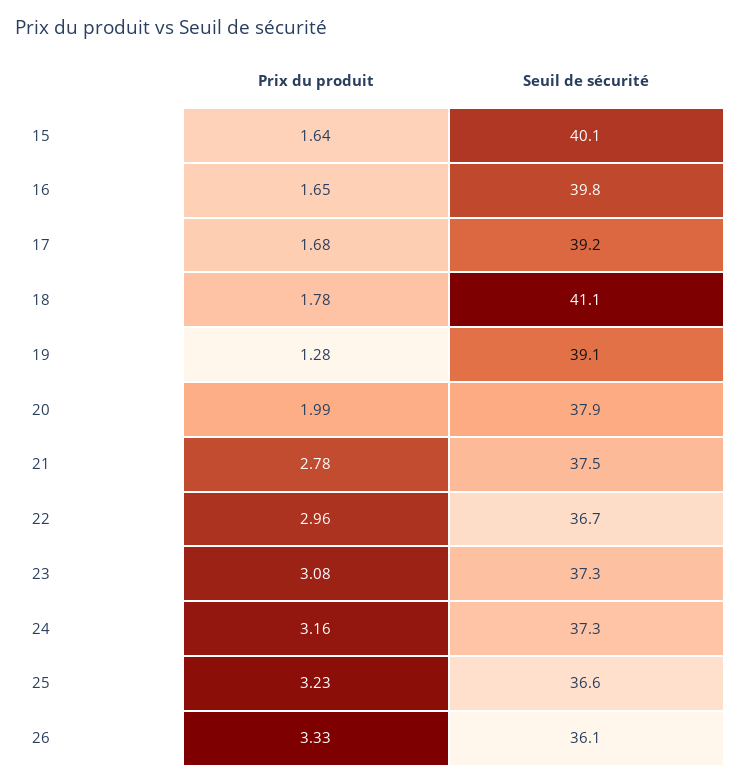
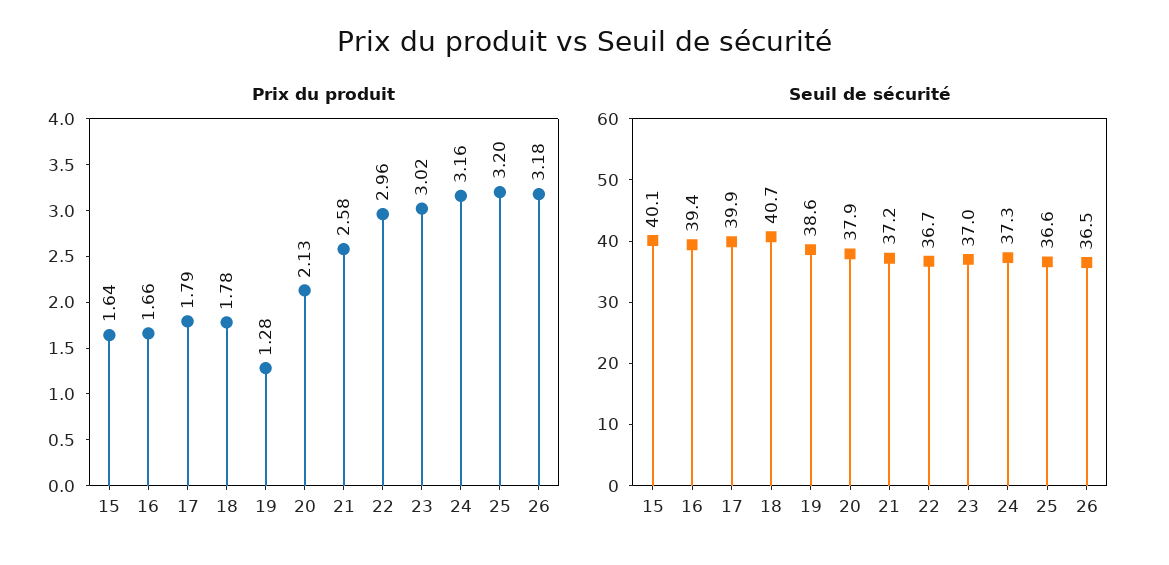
Prix du produit, 16: 1.65 -> 1.66
Seuil de sécurité, 16: 39.8 -> 39.4
Prix du produit, 17: 1.68 -> 1.79
Seuil de sécurité, 17: 39.2 -> 39.9
Seuil de sécurité, 18: 41.1 -> 40.7
Seuil de sécurité, 19: 39.1 -> 38.6
Prix du produit, 20: 1.99 -> 2.13
Prix du produit, 21: 2.78 -> 2.58
Seuil de sécurité, 21: 37.5 -> 37.2
Prix du produit, 23: 3.08 -> 3.02
Seuil de sécurité, 23: 37.3 -> 37
Prix du produit, 25: 3.23 -> 3.2
Prix du produit, 26: 3.33 -> 3.18
Seuil de sécurité, 26: 36.1 -> 36.5

